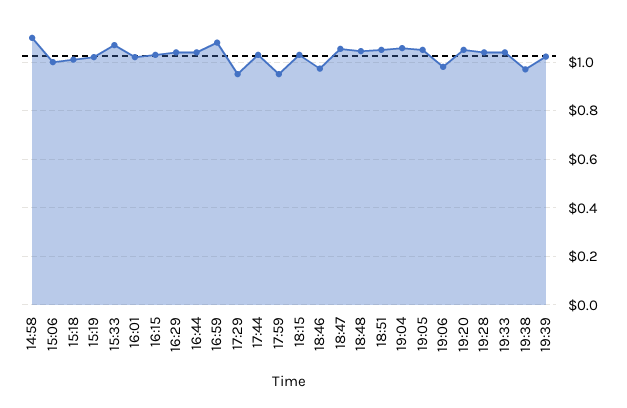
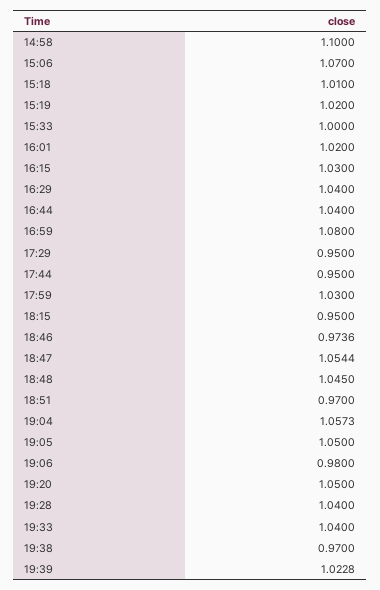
15:06: 1 -> 1.07
15:33: 1.075 -> 1
17:44: 1.025 -> 0.95
17:59: 0.95 -> 1.03
18:15: 1.025 -> 0.95
18:51: 1.05 -> 0.97

